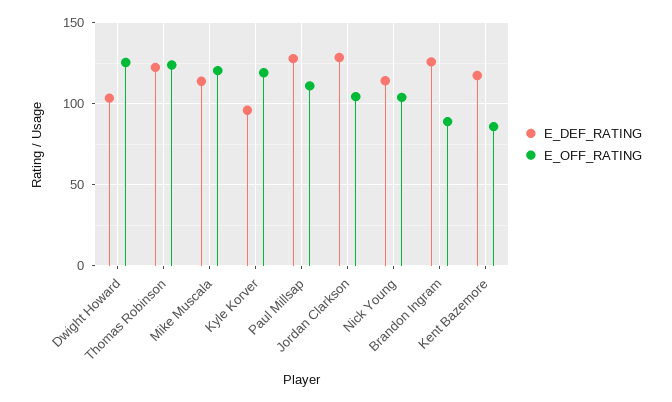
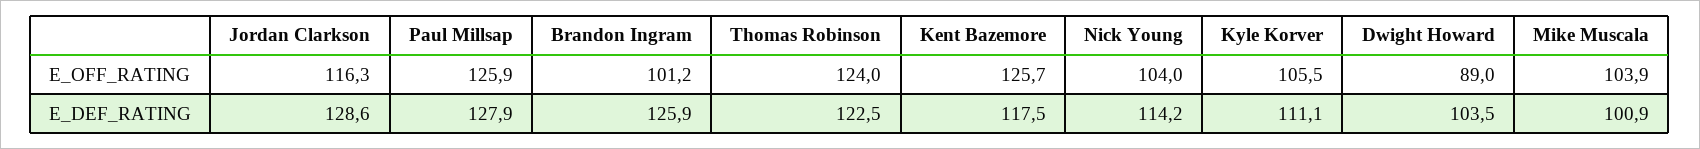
E_OFF_RATING, Dwight Howard: 125 -> 89
E_DEF_RATING, Mike Muscala: 115 -> 100.9
E_OFF_RATING, Mike Muscala: 120 -> 103.9
E_DEF_RATING, Kyle Korver: 95 -> 111.1
E_OFF_RATING, Kyle Korver: 120 -> 105.5
E_OFF_RATING, Paul Millsap: 110 -> 125.9
E_OFF_RATING, Jordan Clarkson: 105 -> 116.3
E_OFF_RATING, Brandon Ingram: 90 -> 101.2
E_OFF_RATING, Kent Bazemore: 85 -> 125.7

